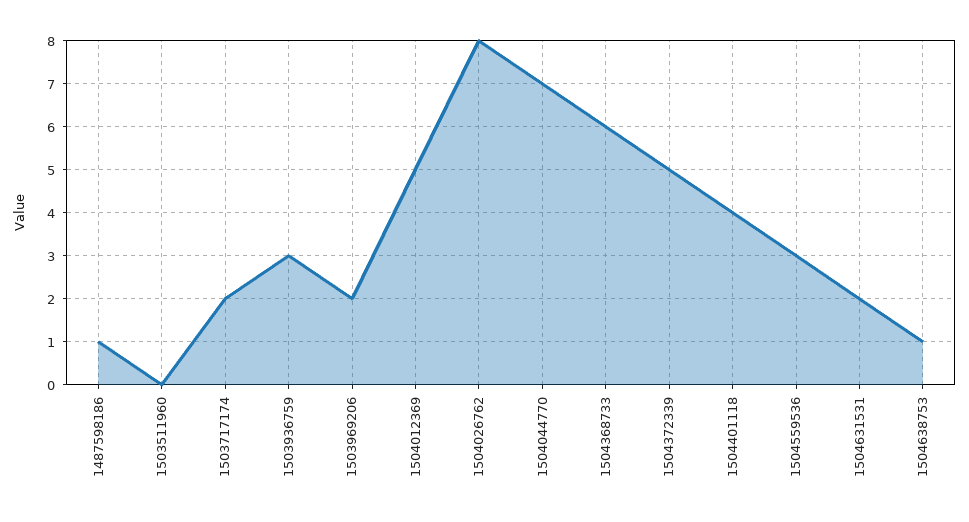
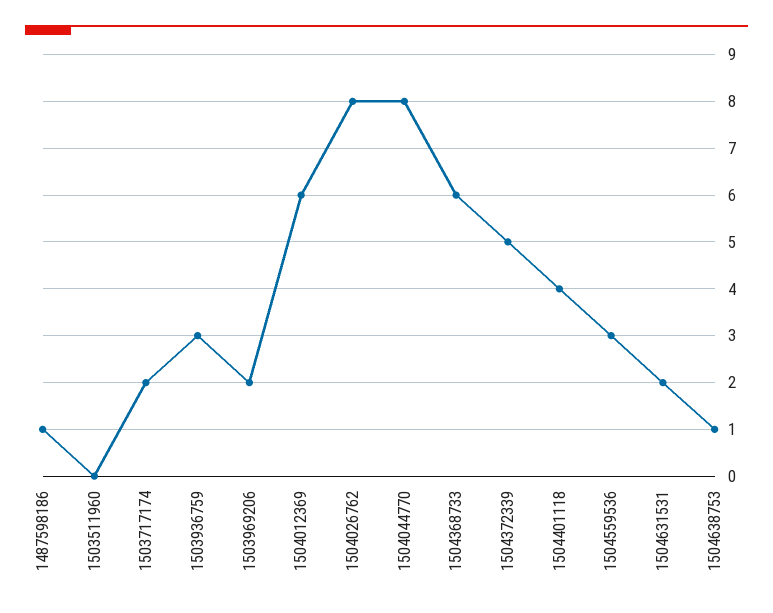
1504012369: 5 -> 6
1504044770: 7 -> 8

